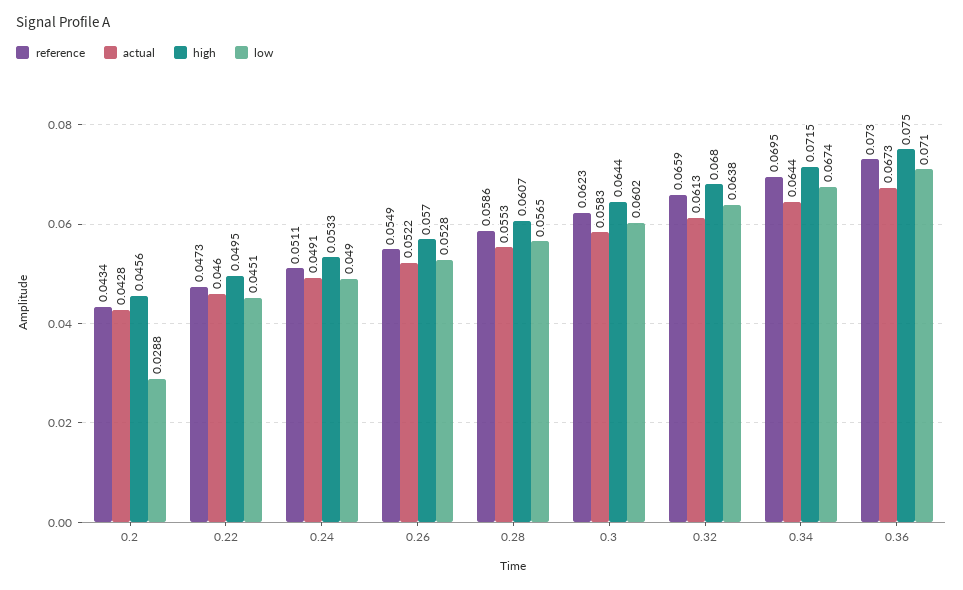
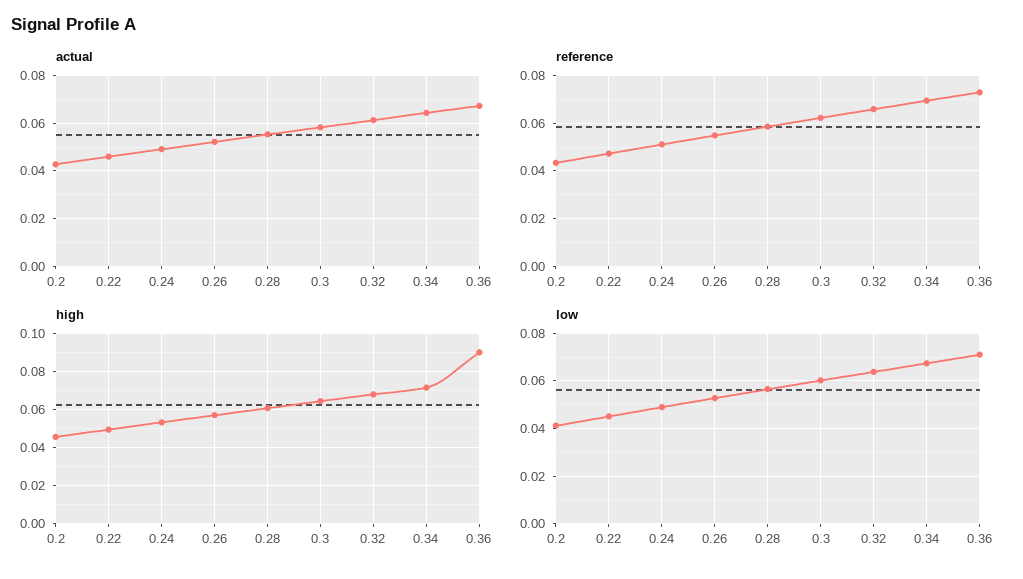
low, 0.2: 0.0288 -> 0.04
high, 0.36: 0.075 -> 0.09

